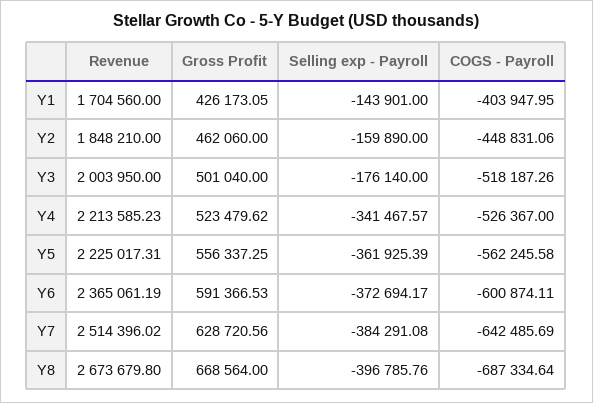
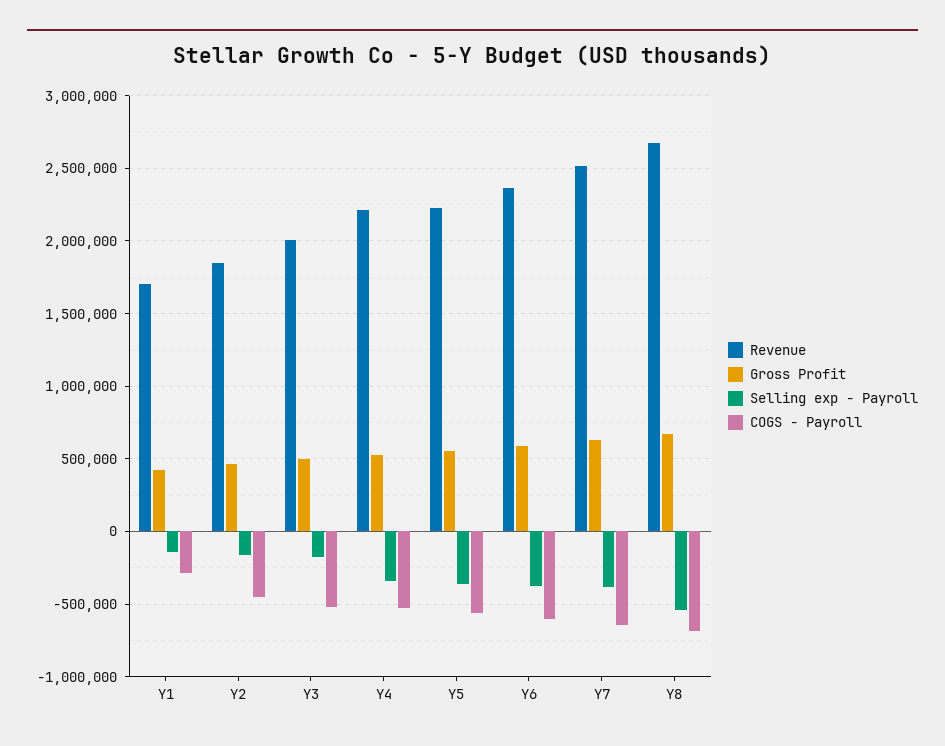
COGS - Payroll, Y1: -403947.95 -> -300000
Selling exp - Payroll, Y8: -396785.76 -> -550000

